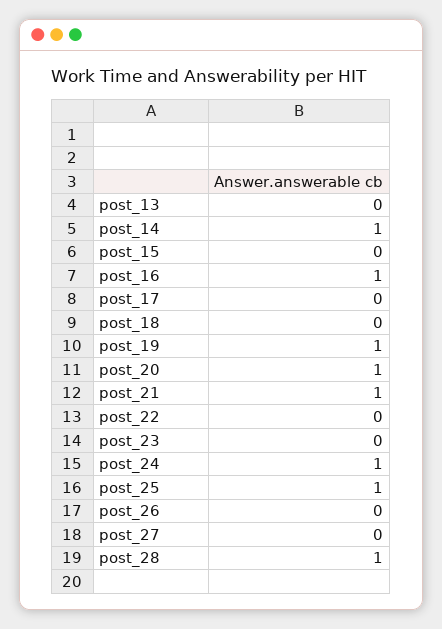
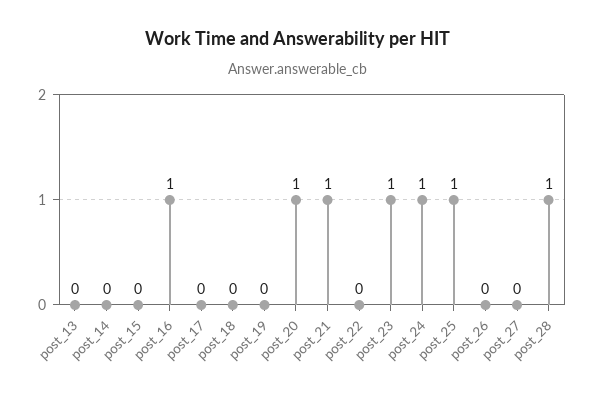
post_14: 1 -> 0
post_19: 1 -> 0
post_23: 0 -> 1

